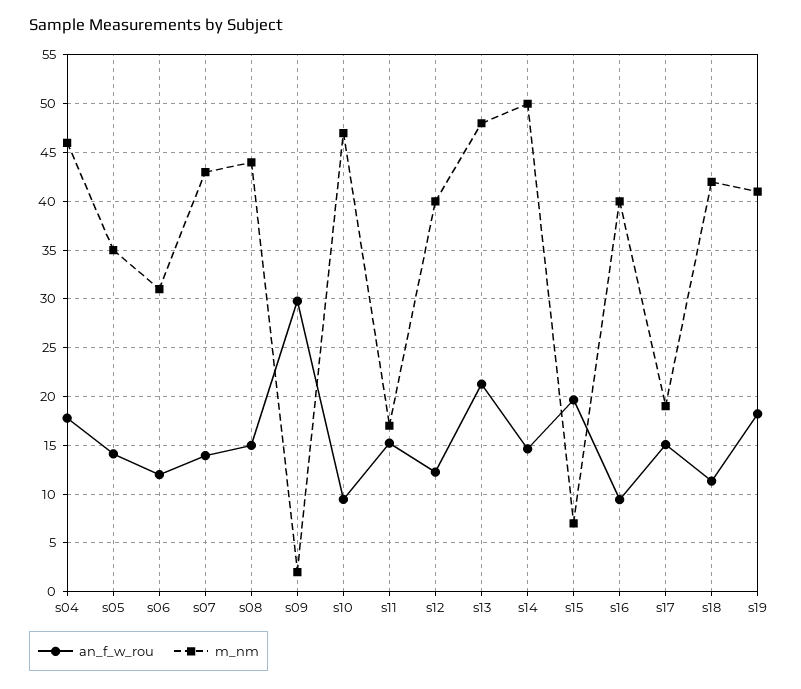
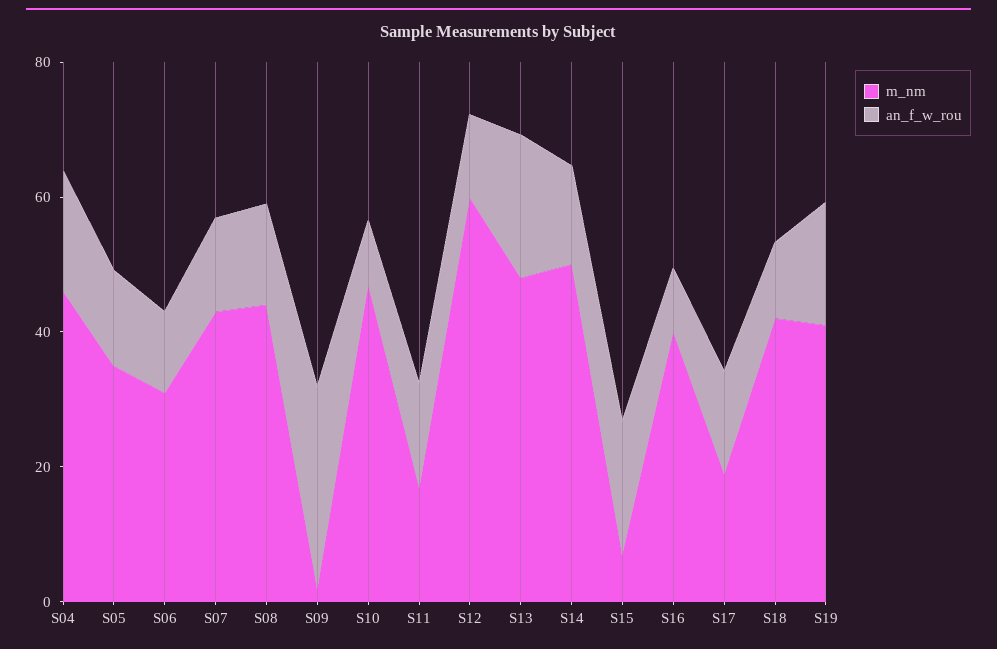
m_nm, s12: 40 -> 60

